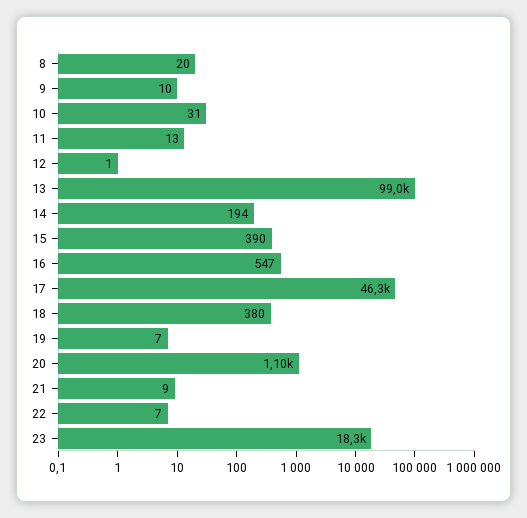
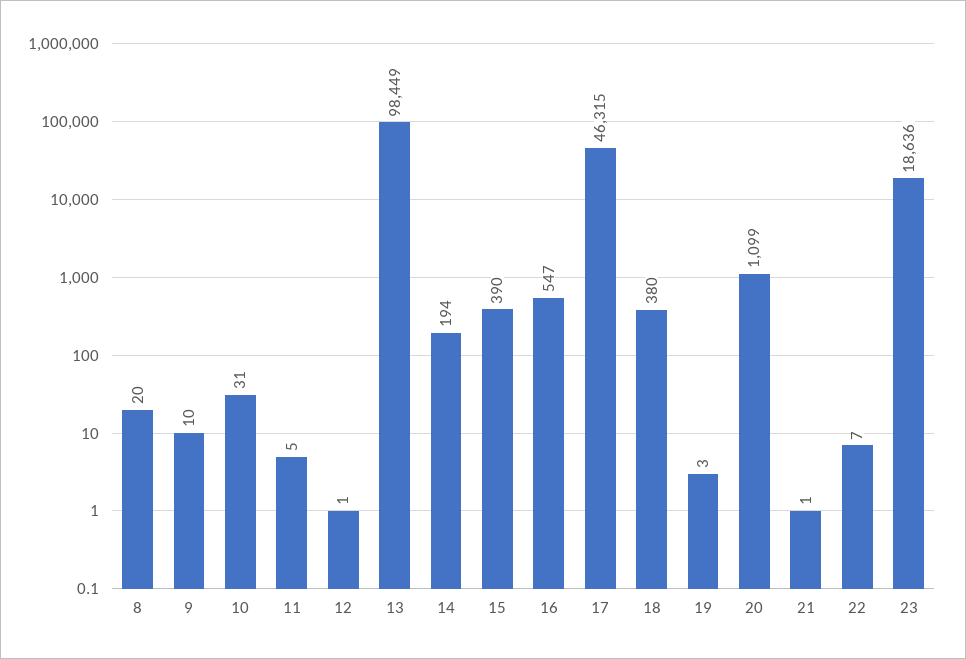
11: 13 -> 5
13: 99000 -> 98449
19: 7 -> 3
21: 9 -> 1
23: 18300 -> 18636

